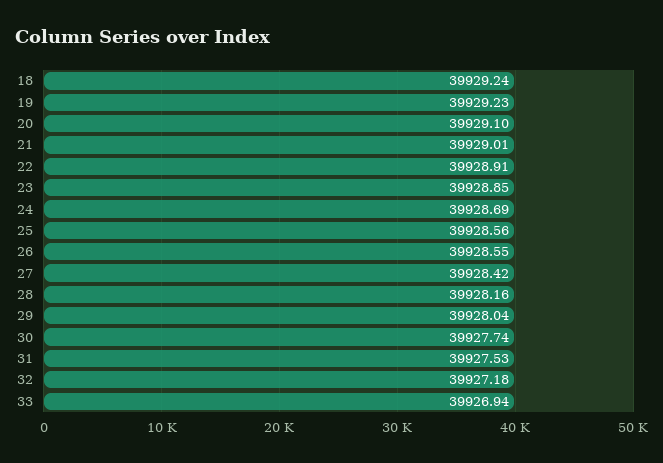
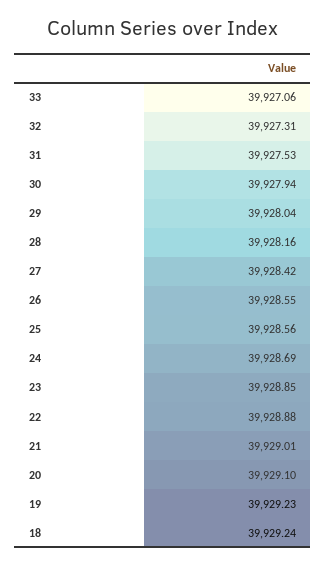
22: 39928.91 -> 39928.88
30: 39927.74 -> 39927.94
32: 39927.18 -> 39927.31
33: 39926.94 -> 39927.06

